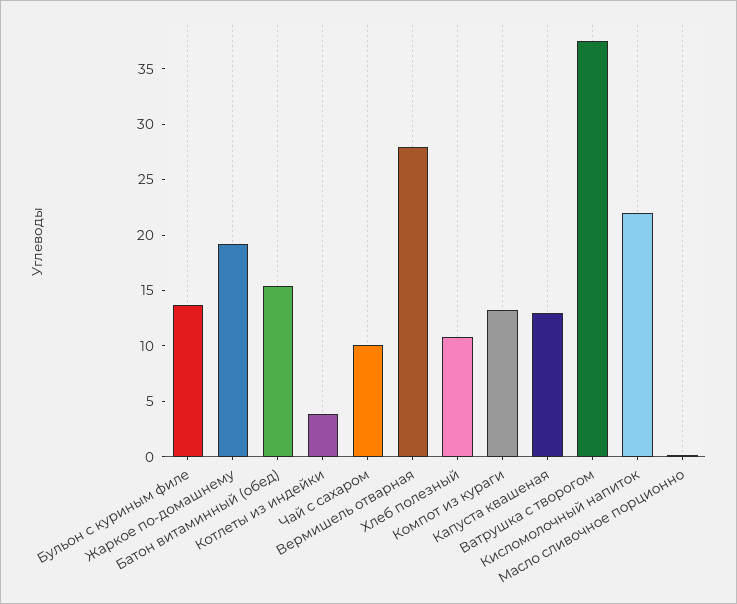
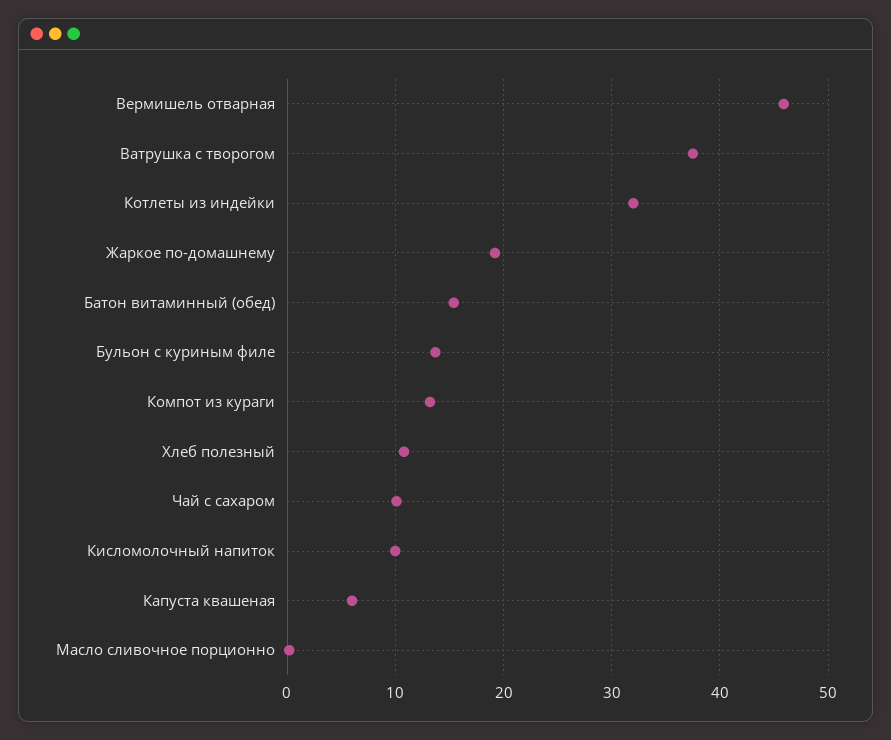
Котлеты из индейки: 4 -> 32
Вермишель отварная: 28 -> 46
Капуста квашеная: 13 -> 6
Кисломолочный напиток: 22 -> 10

